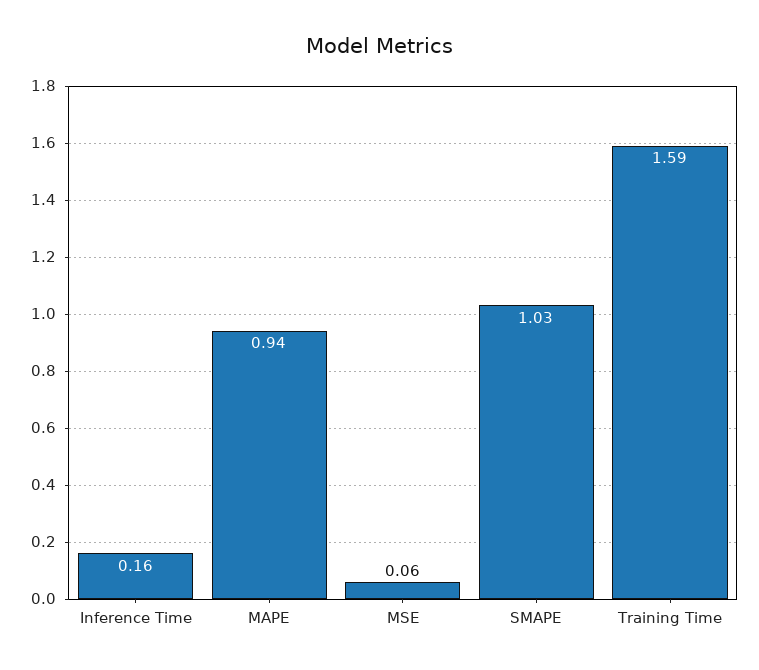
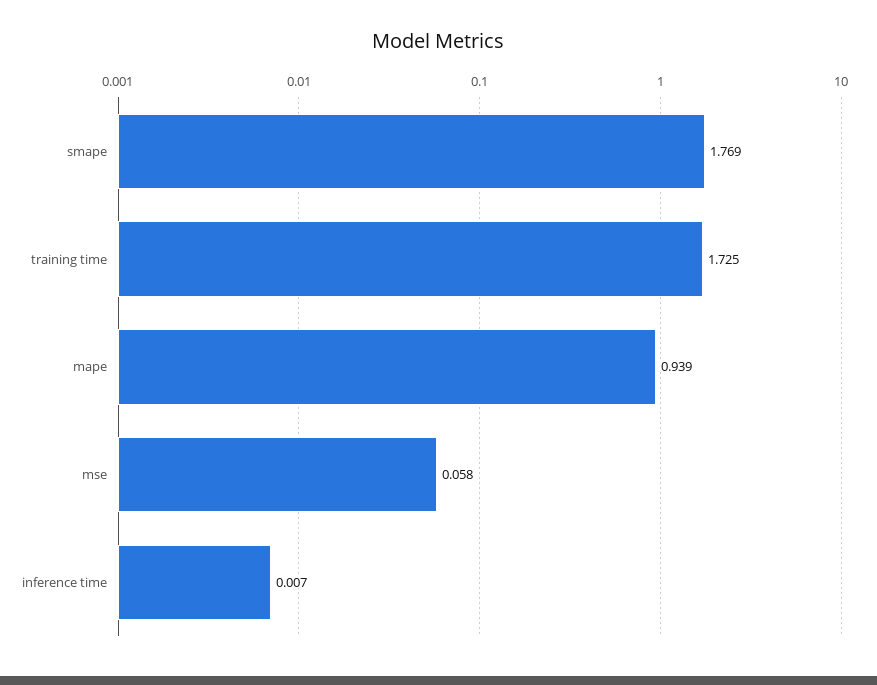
Inference Time: 0.16 -> 0.007
SMAPE: 1.03 -> 1.769
Training Time: 1.59 -> 1.725

